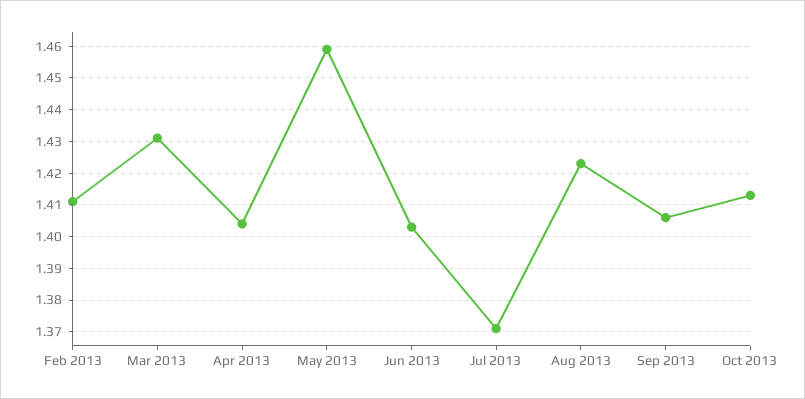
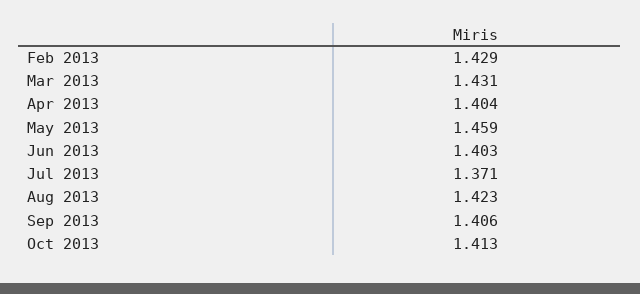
Feb 2013: 1.41 -> 1.429

